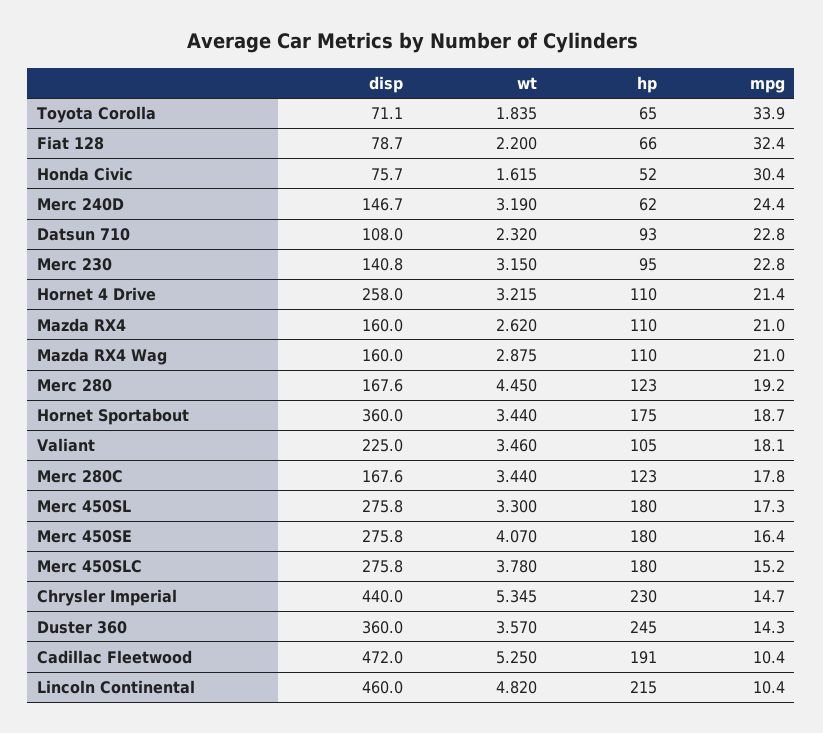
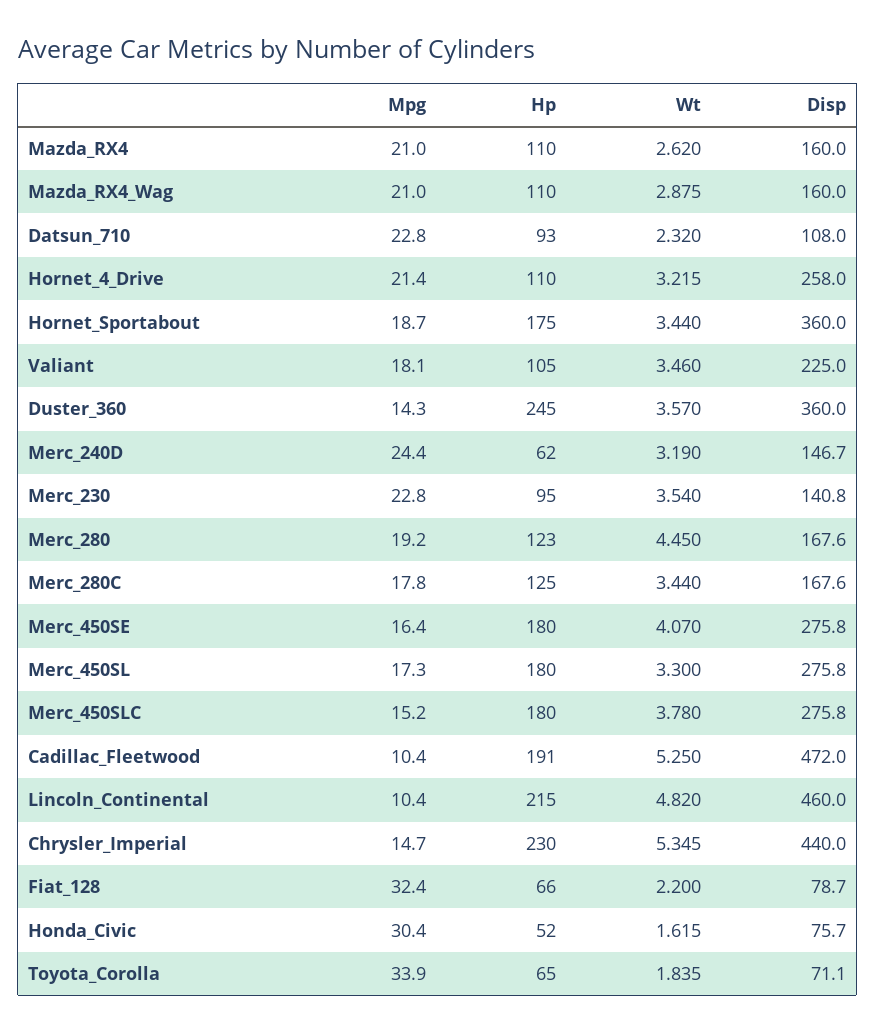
wt, Merc 230: 3.15 -> 3.54
hp, Merc 280C: 123 -> 125

